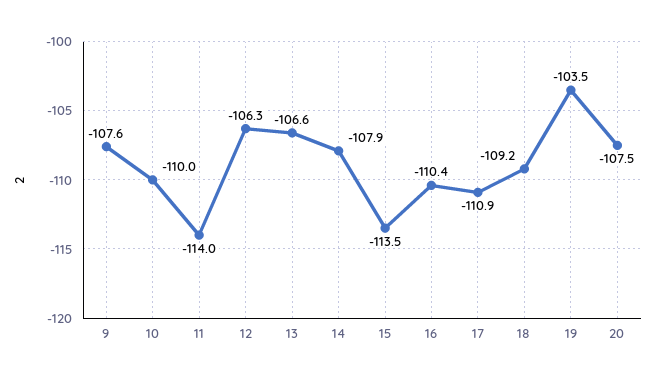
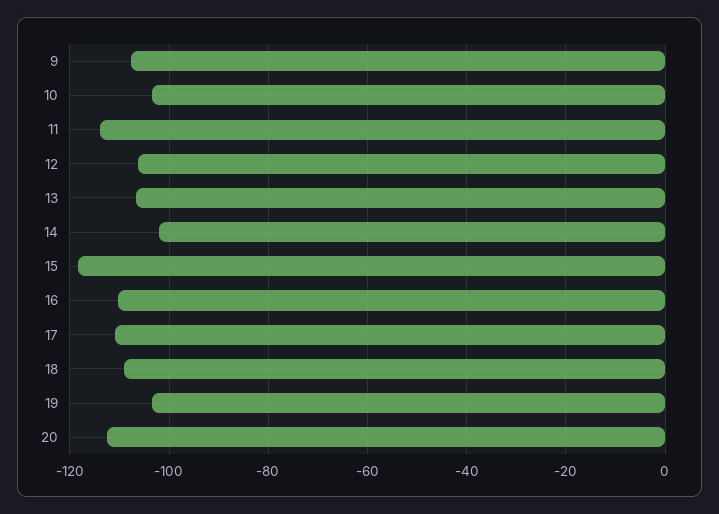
10: -110 -> -104
14: -107.9 -> -102
15: -113.5 -> -118
20: -107.5 -> -112

